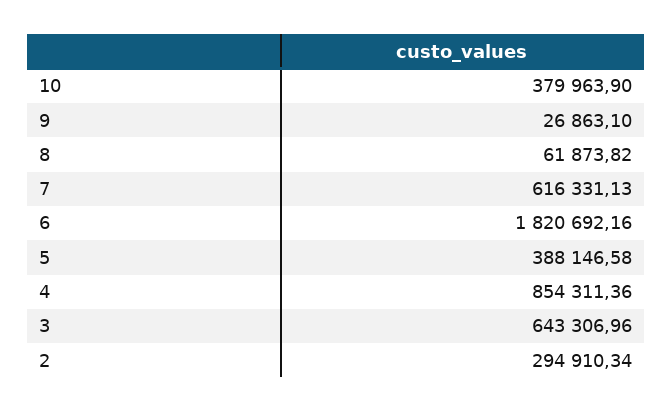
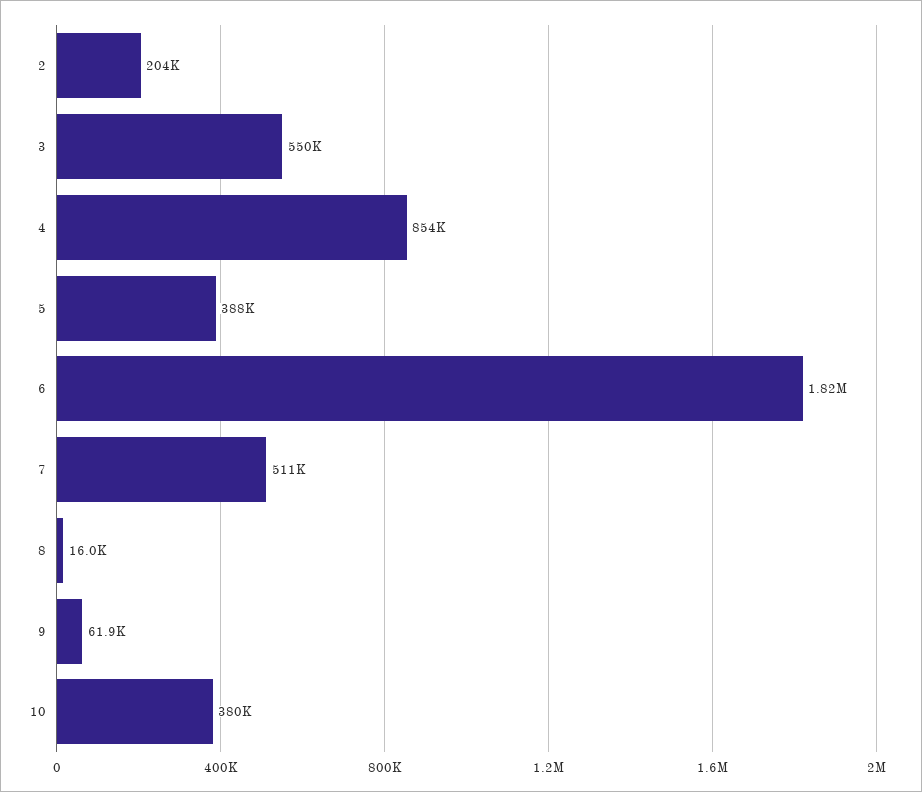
9: 26863.1 -> 61900
8: 61873.82 -> 16000
7: 616331.13 -> 511000
3: 643306.96 -> 550000
2: 294910.34 -> 204000

